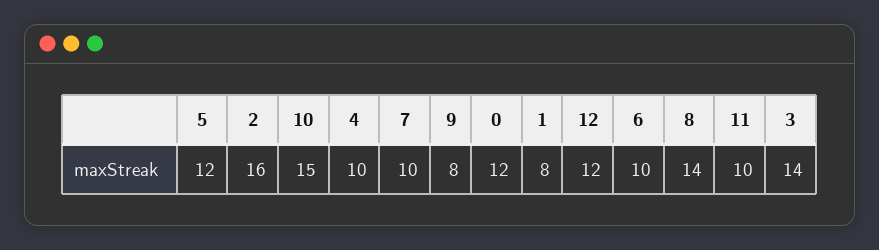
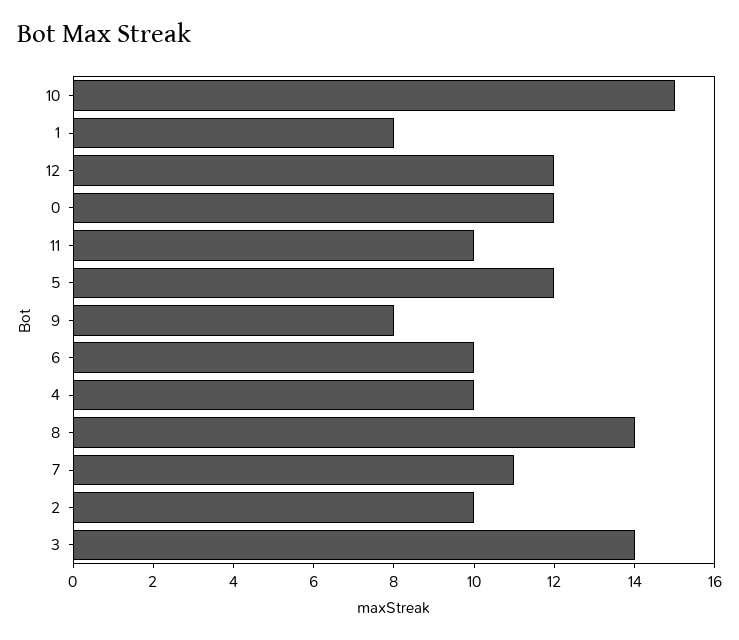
2: 16 -> 10
7: 10 -> 11

